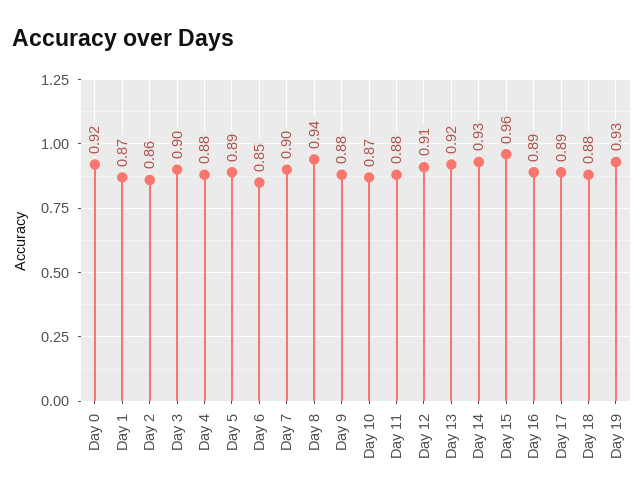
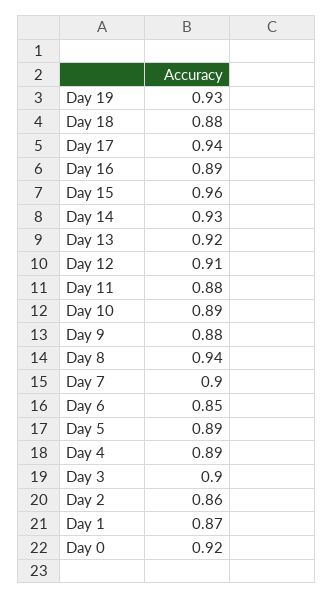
Day 4: 0.88 -> 0.89
Day 10: 0.87 -> 0.89
Day 17: 0.89 -> 0.94

